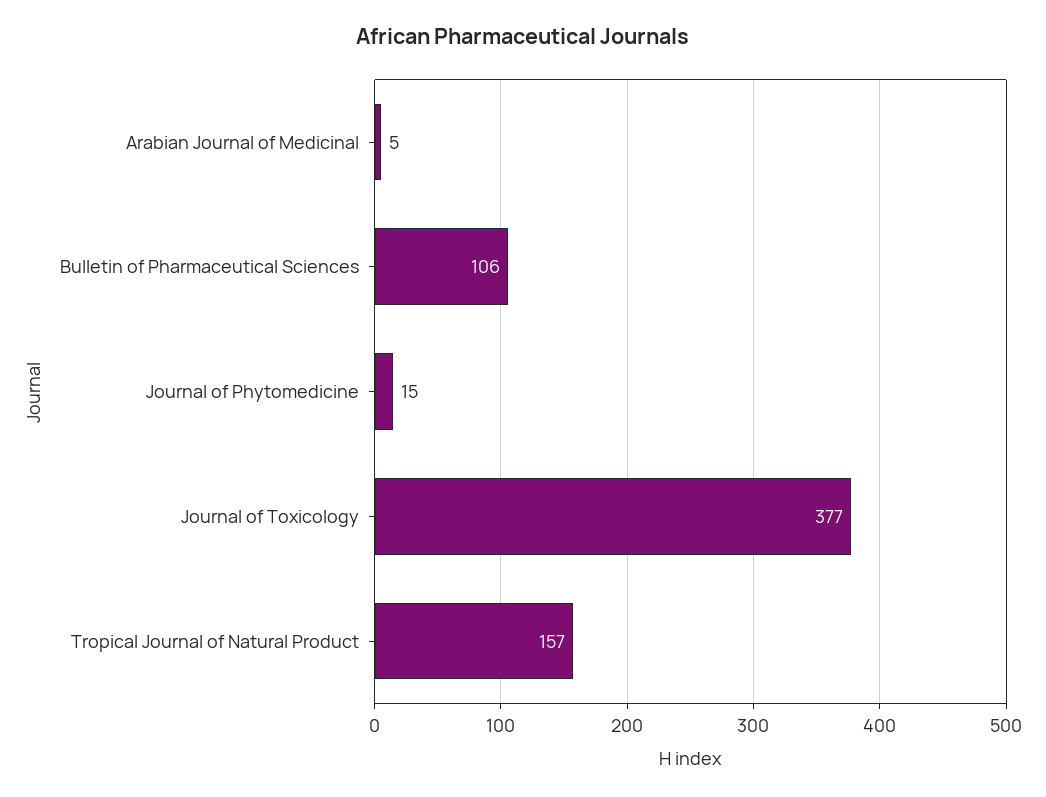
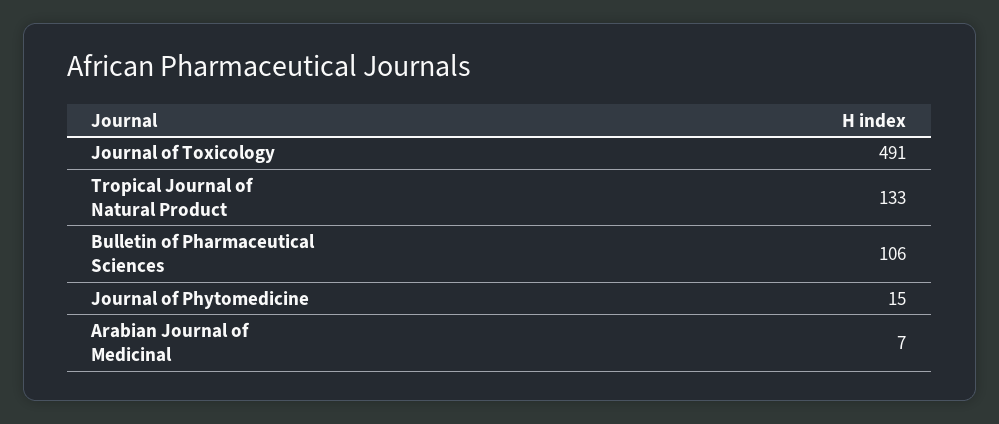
Arabian Journal of Medicinal: 5 -> 7
Journal of Toxicology: 377 -> 491
Tropical Journal of Natural Product: 157 -> 133

